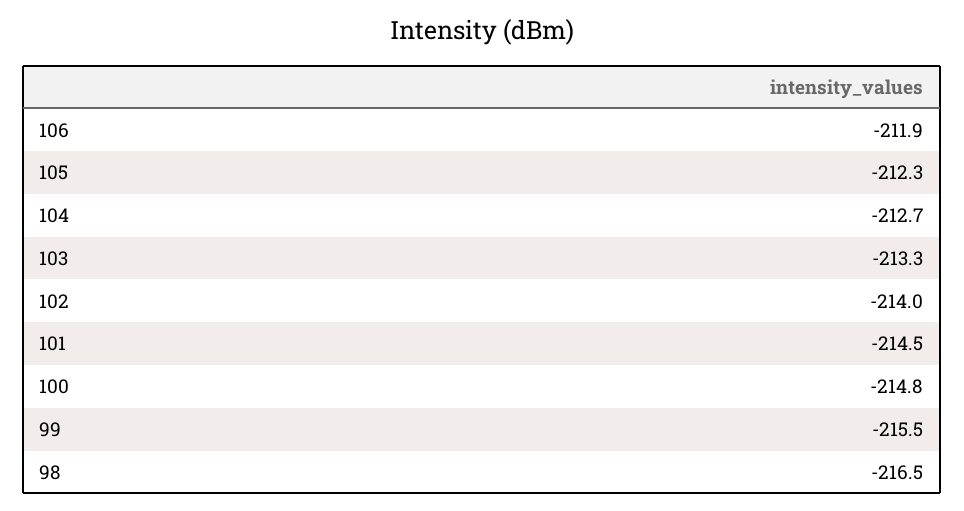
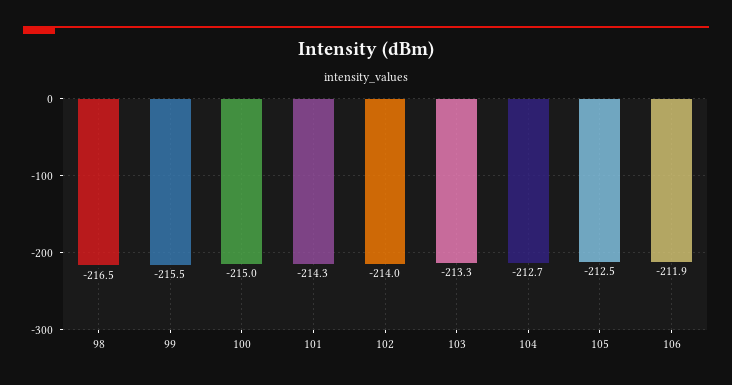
105: -212.3 -> -212.5
101: -214.5 -> -214.3
100: -214.8 -> -215

